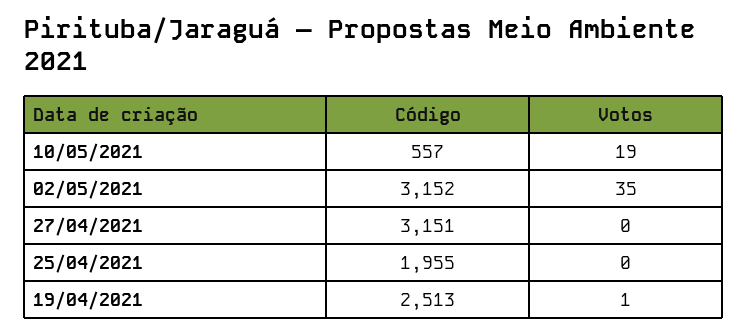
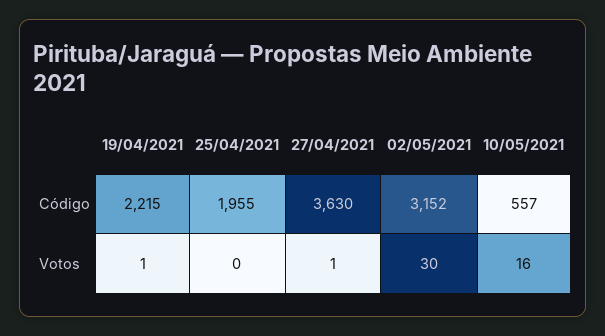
Votos, 10/05/2021: 19 -> 16
Votos, 02/05/2021: 35 -> 30
Código, 27/04/2021: 3151 -> 3630
Votos, 27/04/2021: 0 -> 1
Código, 19/04/2021: 2513 -> 2215

